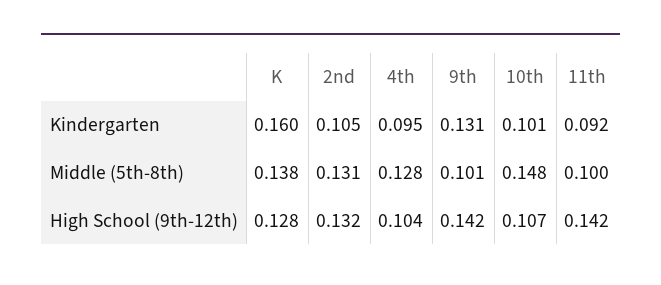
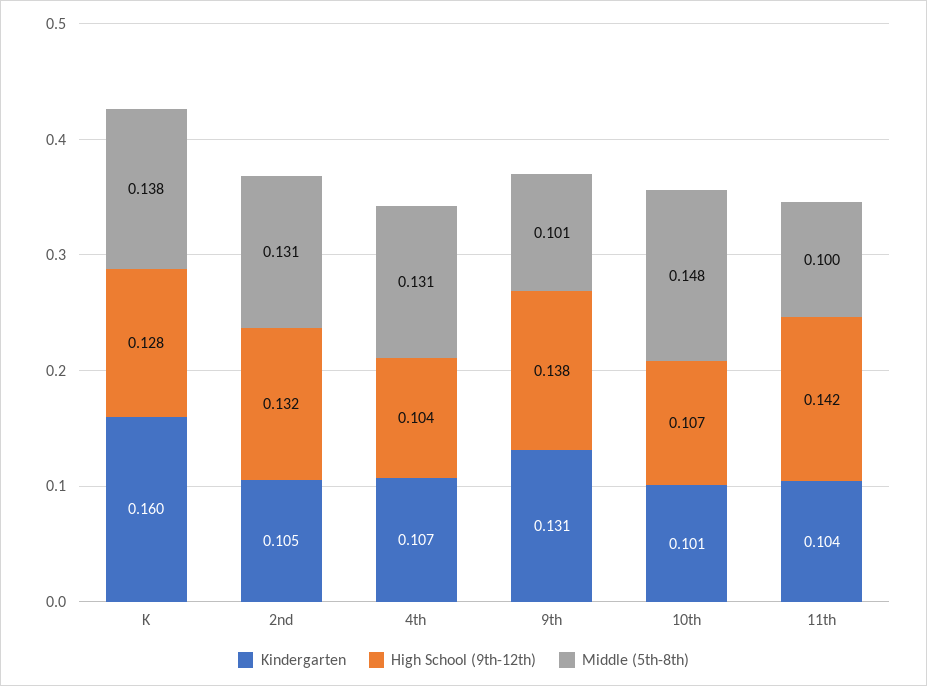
Kindergarten, 4th: 0.095 -> 0.107
Kindergarten, 11th: 0.092 -> 0.104
Middle (5th-8th), 4th: 0.128 -> 0.131
High School (9th-12th), 9th: 0.142 -> 0.138

